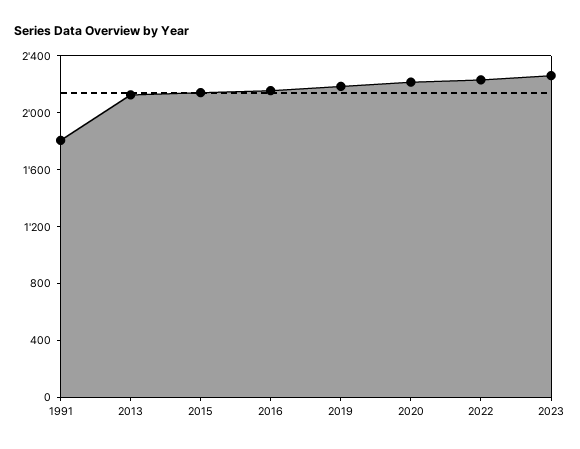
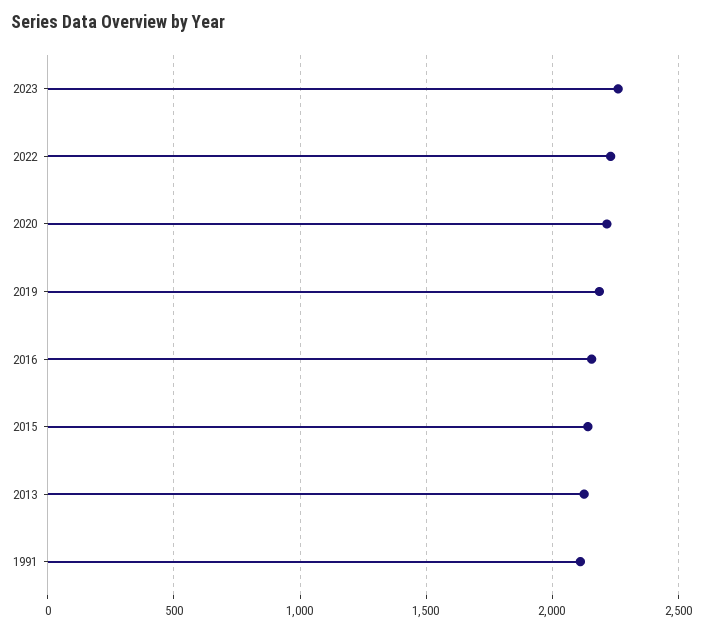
1991: 1800 -> 2100

